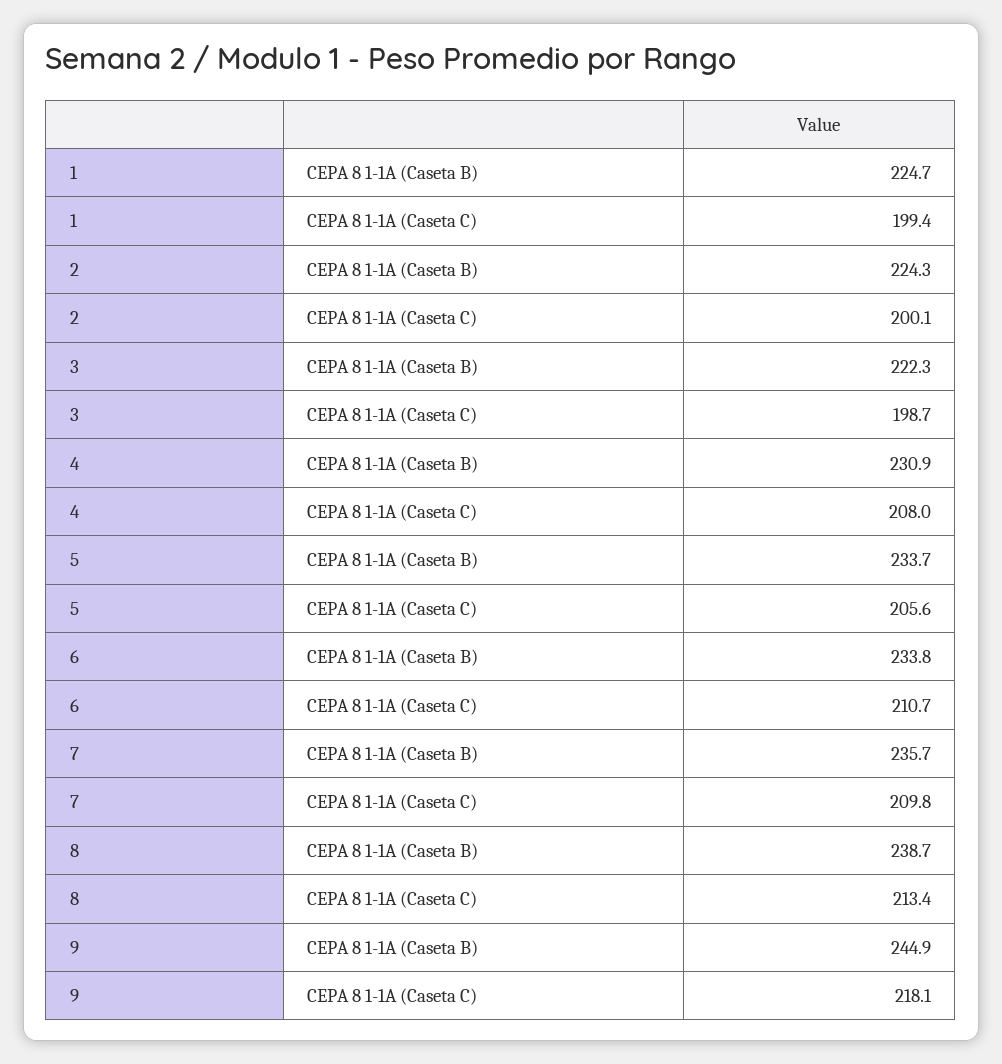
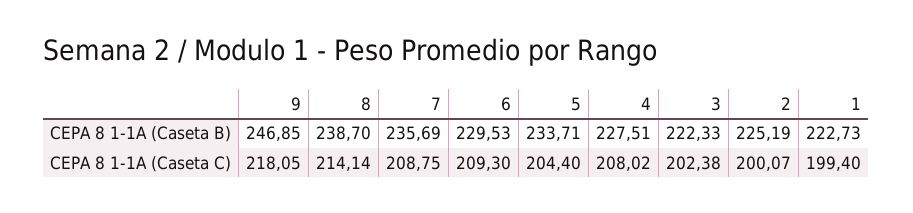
1, CEPA 8 1-1A (Caseta B): 224.7 -> 222.73
2, CEPA 8 1-1A (Caseta B): 224.3 -> 225.19
3, CEPA 8 1-1A (Caseta C): 198.7 -> 202.38
4, CEPA 8 1-1A (Caseta B): 230.9 -> 227.51
5, CEPA 8 1-1A (Caseta C): 205.6 -> 204.4
6, CEPA 8 1-1A (Caseta B): 233.8 -> 229.53
6, CEPA 8 1-1A (Caseta C): 210.7 -> 209.3
7, CEPA 8 1-1A (Caseta C): 209.8 -> 208.75
8, CEPA 8 1-1A (Caseta C): 213.4 -> 214.14
9, CEPA 8 1-1A (Caseta B): 244.9 -> 246.85

